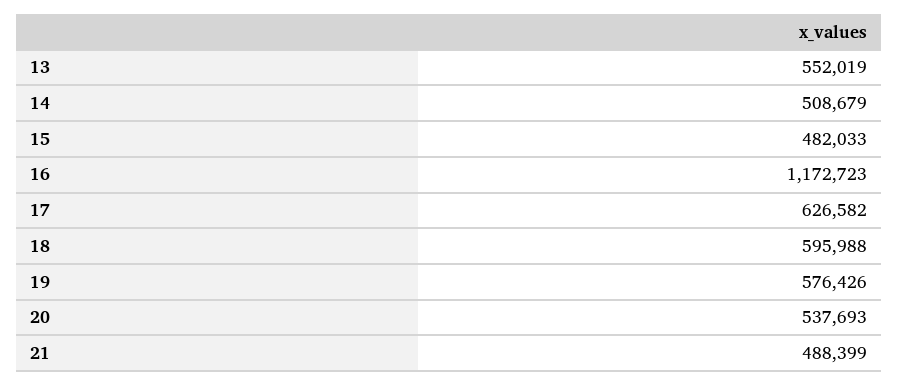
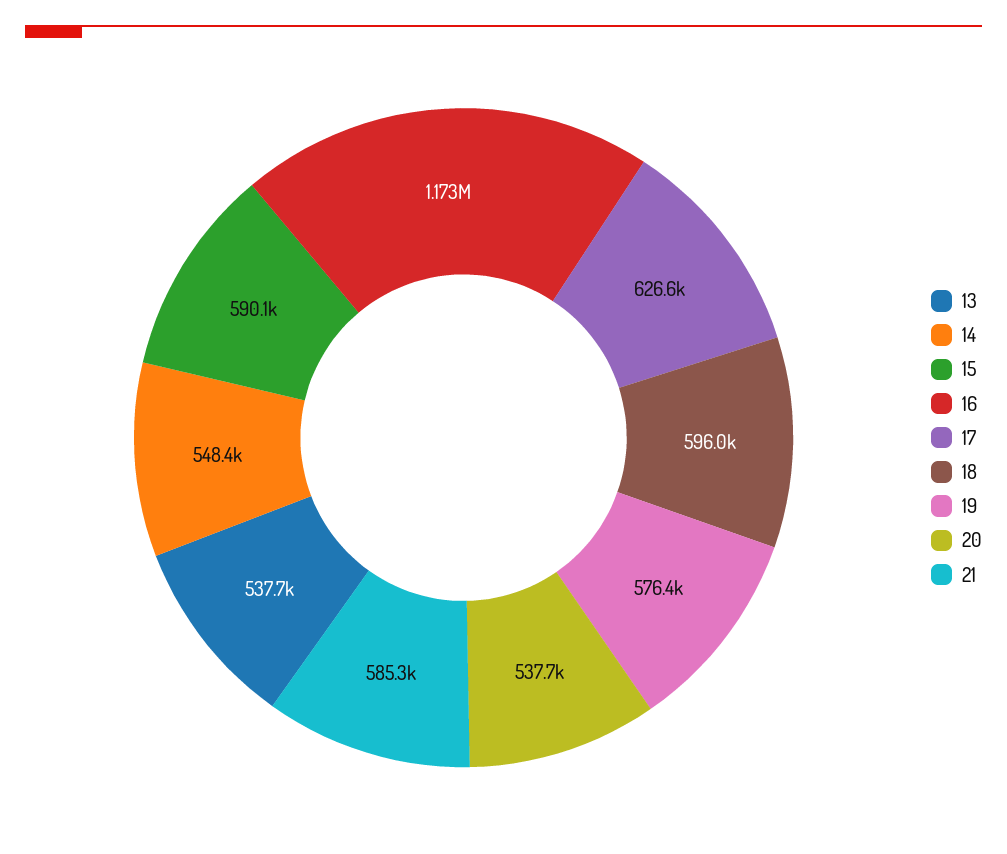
13: 552019 -> 537700
14: 508679 -> 548400
15: 482033 -> 590100
21: 488399 -> 585300

